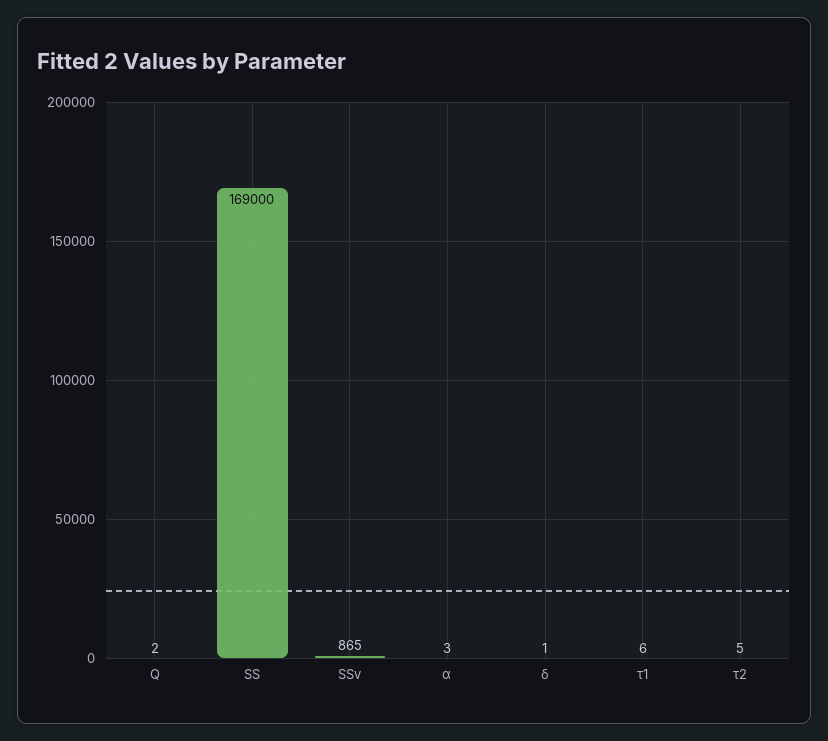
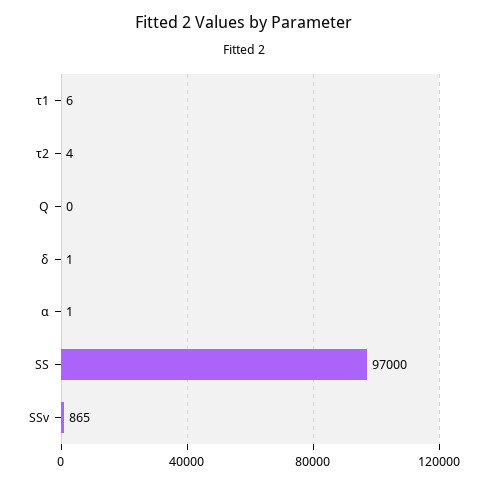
Q: 2 -> 0
SS: 169000 -> 97000
α: 3 -> 1
τ2: 5 -> 4

